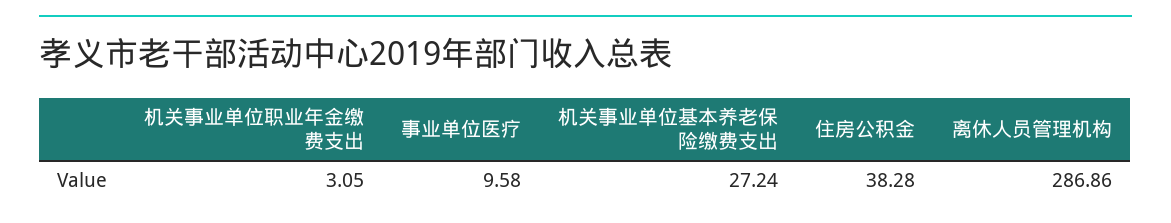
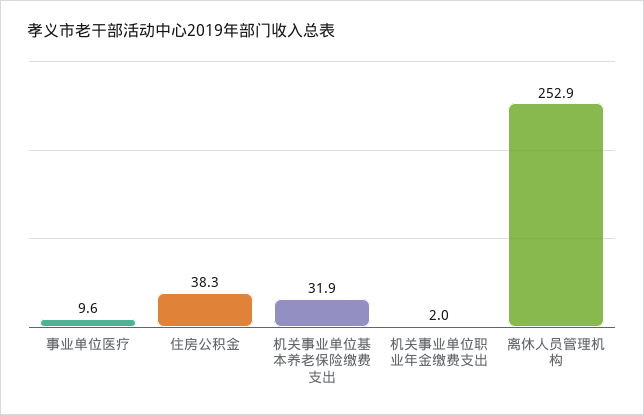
机关事业单位职业年金缴费支出: 3.05 -> 2
机关事业单位基本养老保险缴费支出: 27.24 -> 31.9
离休人员管理机构: 286.86 -> 252.9

